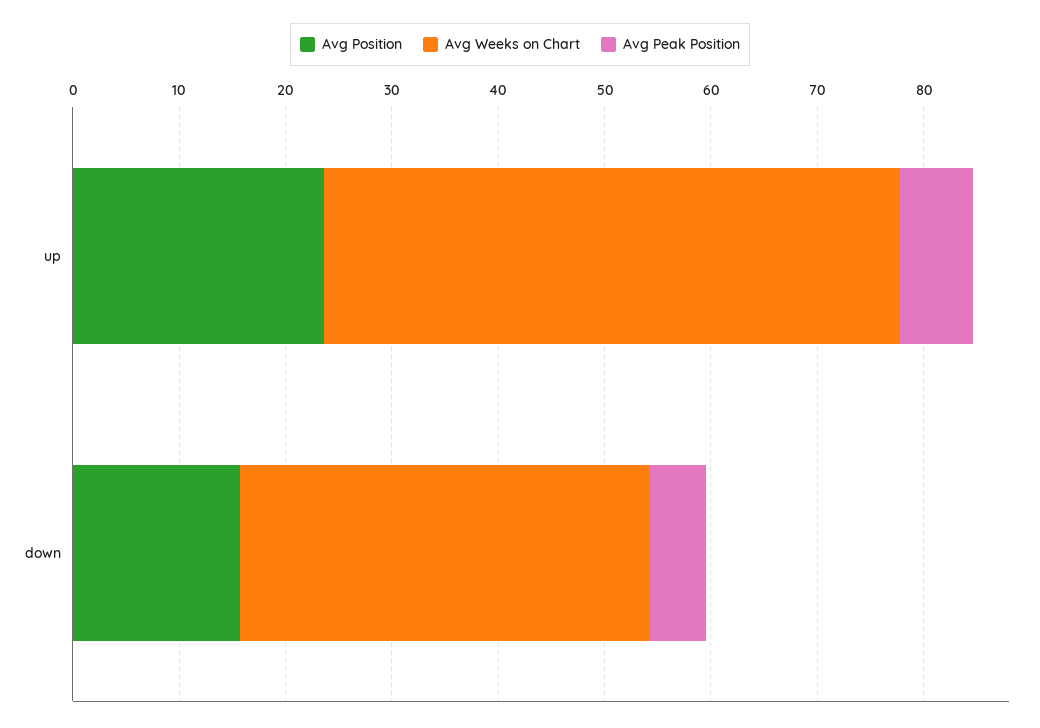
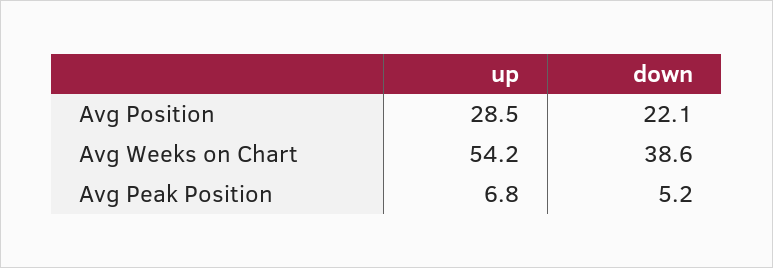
Avg Position, up: 24 -> 28.5
Avg Position, down: 16 -> 22.1

